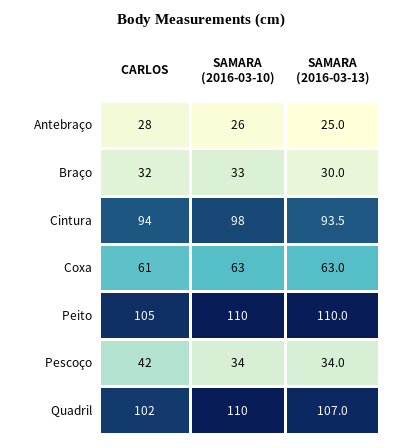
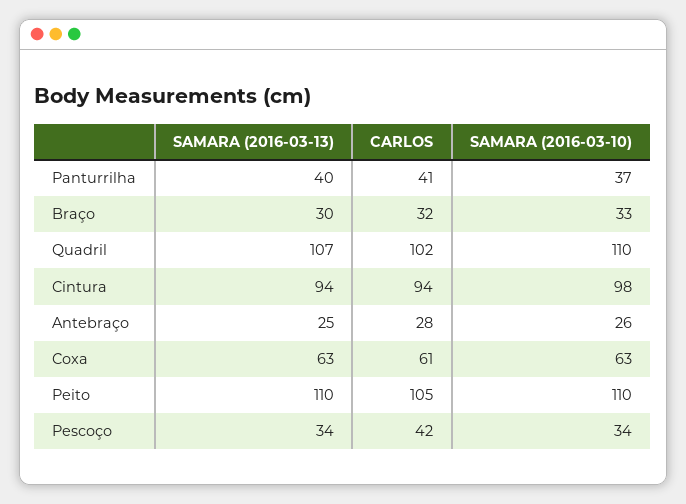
SAMARA (2016-03-13), Panturrilha: none -> 40
CARLOS, Panturrilha: none -> 41
SAMARA (2016-03-10), Panturrilha: none -> 37

